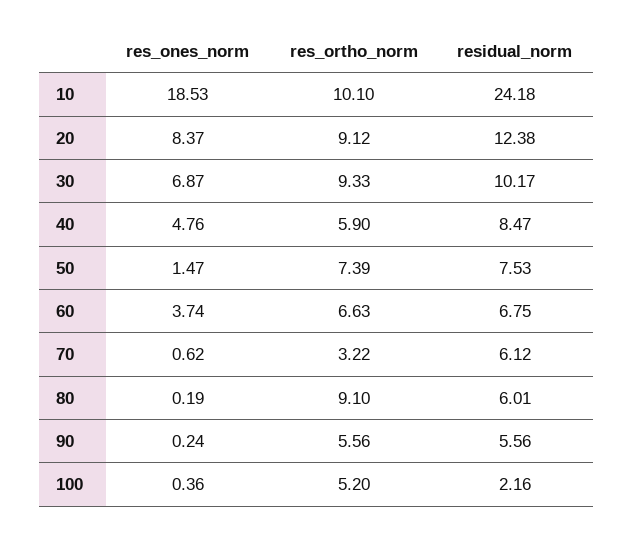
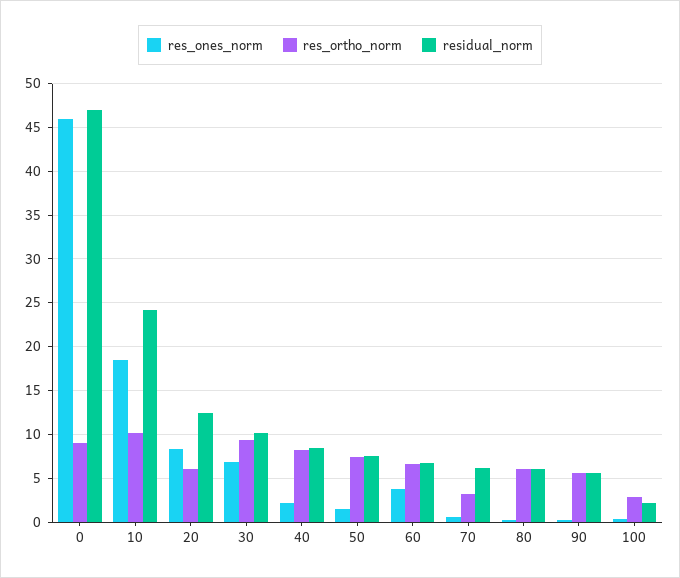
res_ortho_norm, 20: 9.12 -> 6
res_ones_norm, 40: 4.76 -> 2
res_ortho_norm, 40: 5.9 -> 8
res_ortho_norm, 80: 9.1 -> 6
res_ortho_norm, 100: 5.2 -> 3
res_ones_norm, 0: none -> 46
res_ortho_norm, 0: none -> 9
residual_norm, 0: none -> 47

